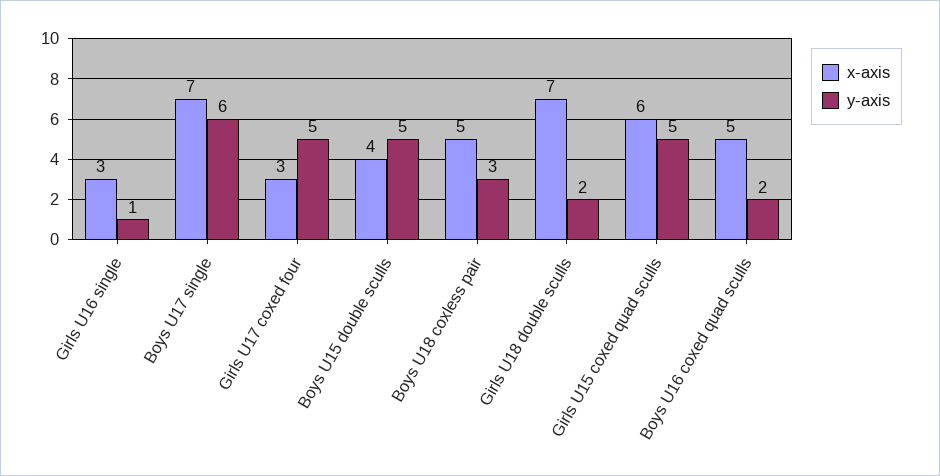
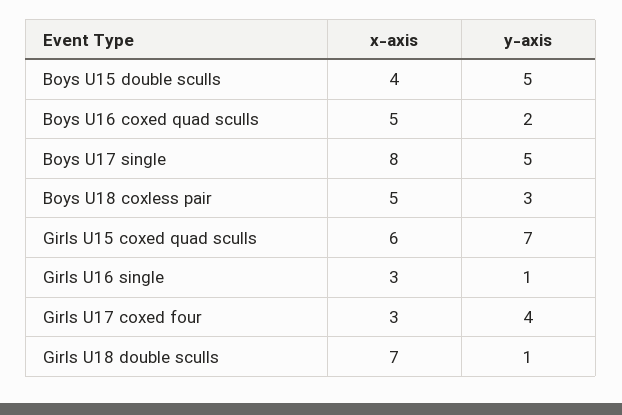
x-axis, Boys U17 single: 7 -> 8
y-axis, Boys U17 single: 6 -> 5
y-axis, Girls U17 coxed four: 5 -> 4
y-axis, Girls U18 double sculls: 2 -> 1
y-axis, Girls U15 coxed quad sculls: 5 -> 7

